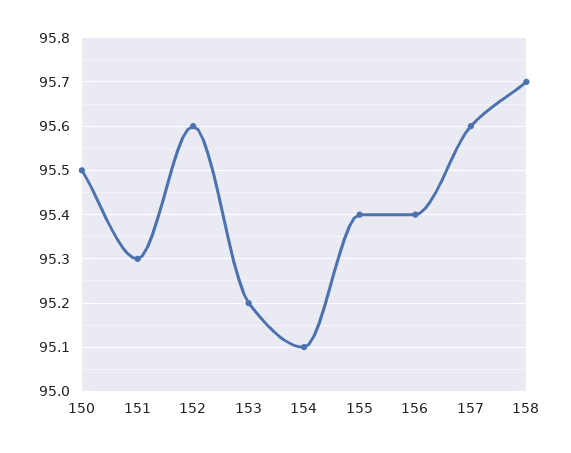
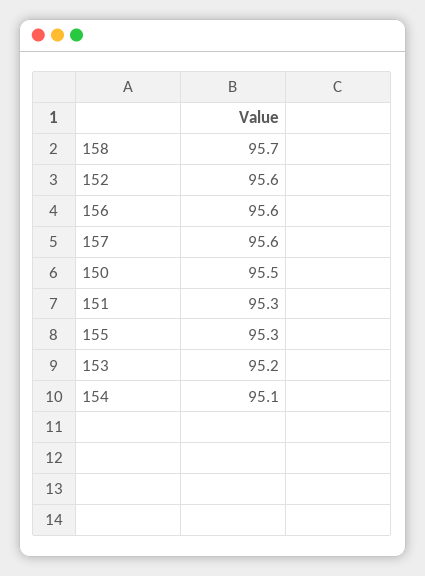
155: 95.4 -> 95.3
156: 95.4 -> 95.6

